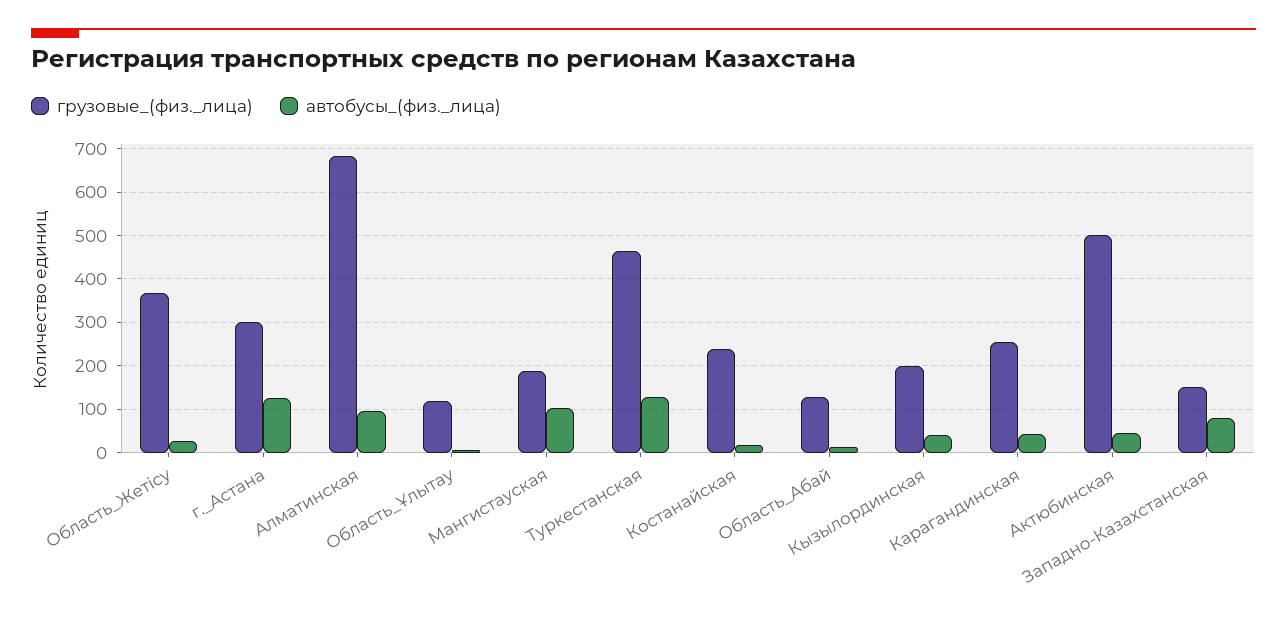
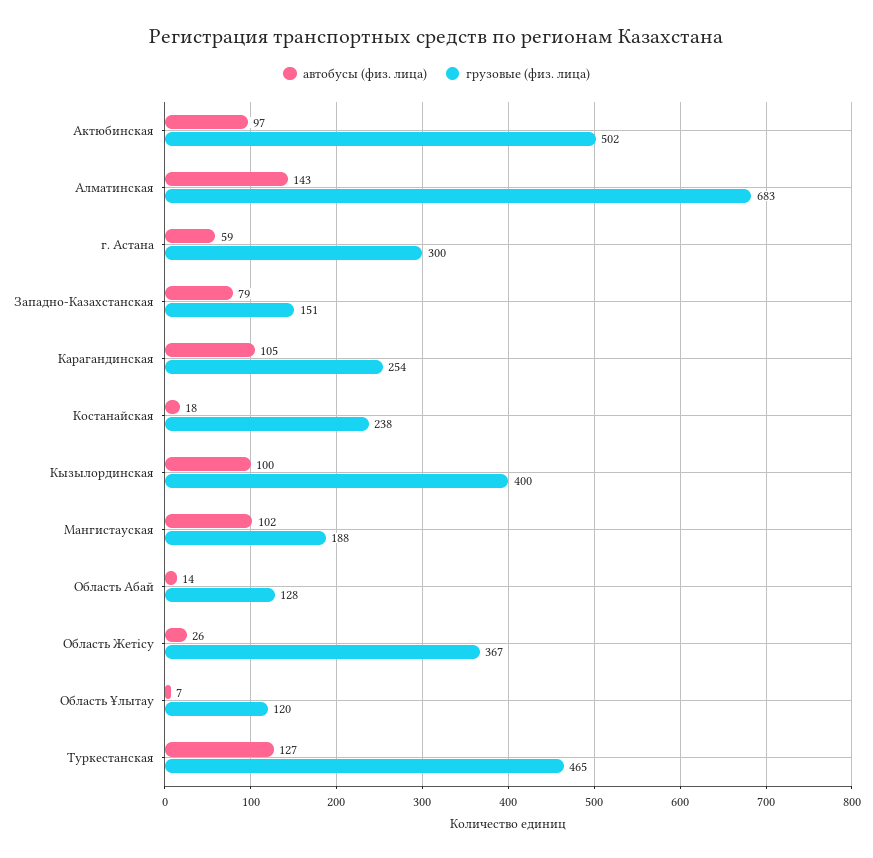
автобусы_(физ._лица), г._Астана: 120 -> 59
автобусы_(физ._лица), Алматинская: 100 -> 143
грузовые_(физ._лица), Кызылординская: 200 -> 400
автобусы_(физ._лица), Кызылординская: 40 -> 100
автобусы_(физ._лица), Карагандинская: 40 -> 105
автобусы_(физ._лица), Актюбинская: 40 -> 97

